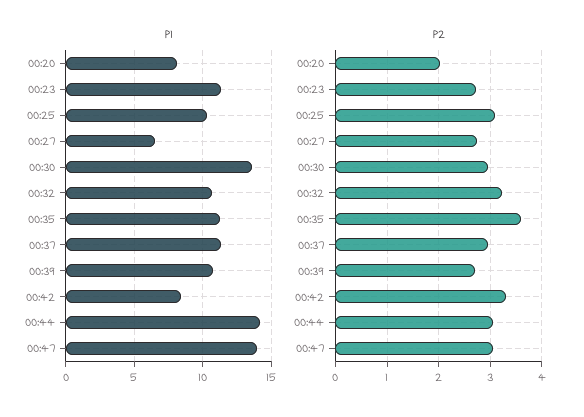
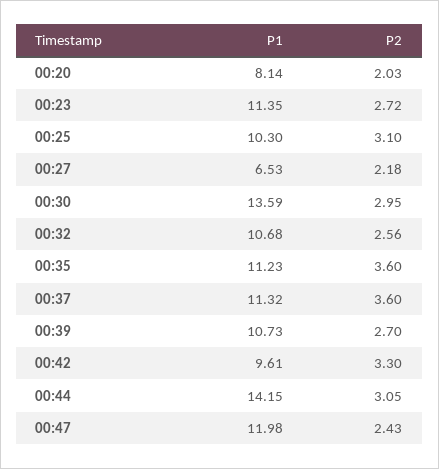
P1, 00:42: 8.5 -> 9.61
P1, 00:47: 14 -> 11.98
P2, 00:27: 2.8 -> 2.18
P2, 00:32: 3.2 -> 2.56
P2, 00:37: 3 -> 3.6
P2, 00:47: 3 -> 2.43

